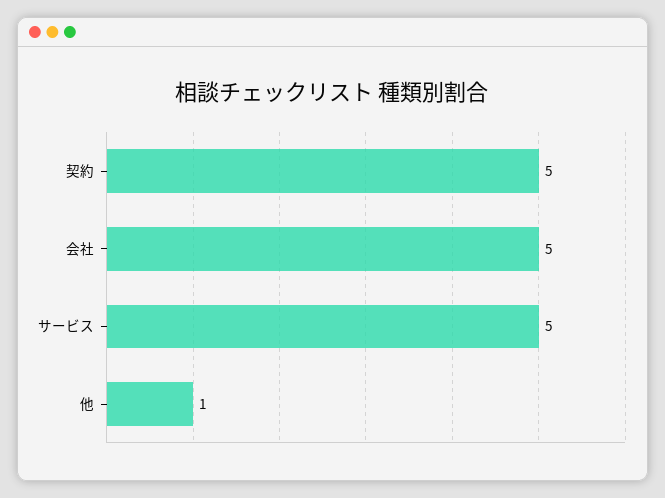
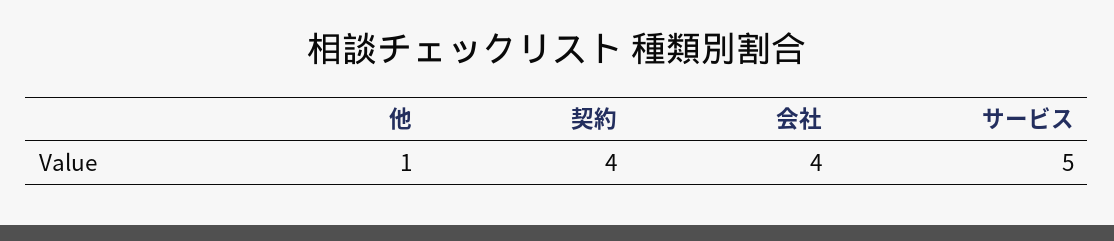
契約: 5 -> 4
会社: 5 -> 4

